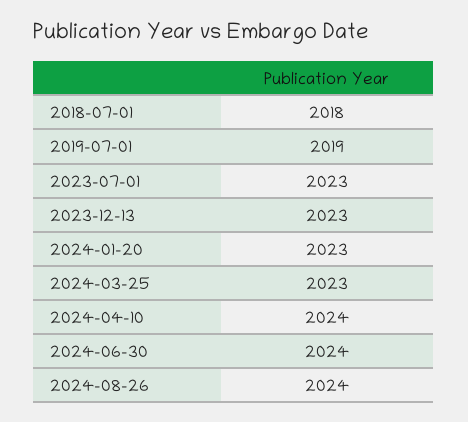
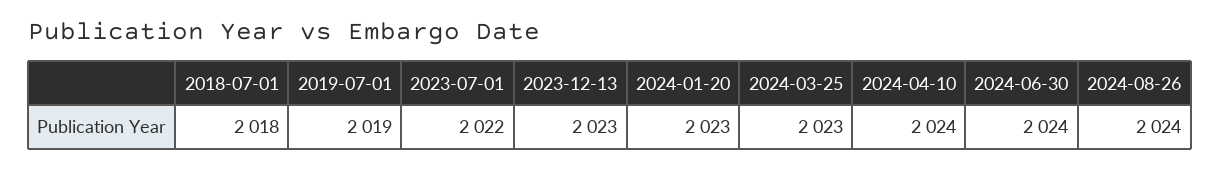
2023-07-01: 2023 -> 2022

